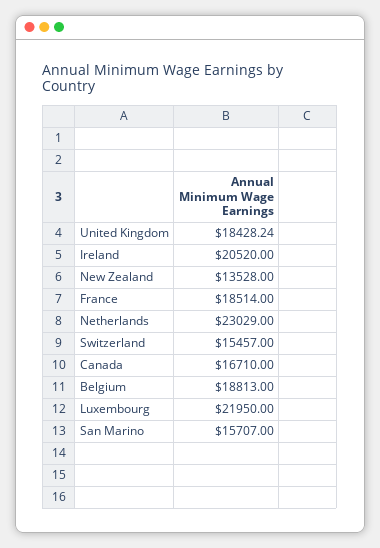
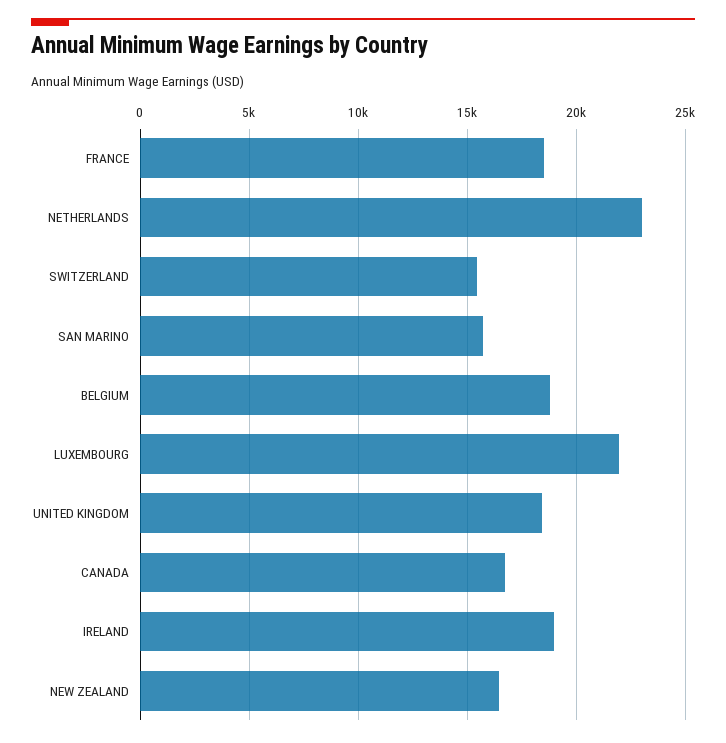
Ireland: 20520 -> 19000
New Zealand: 13528 -> 16500

